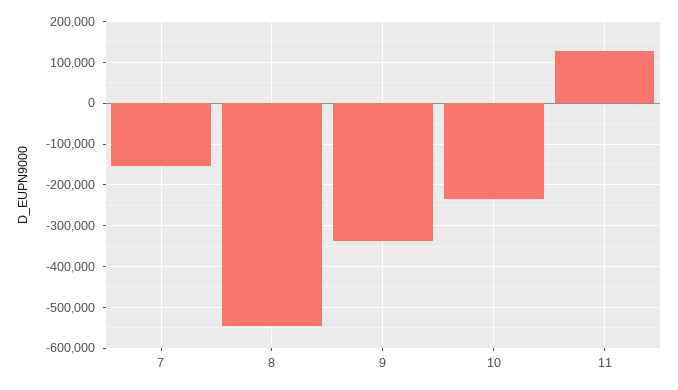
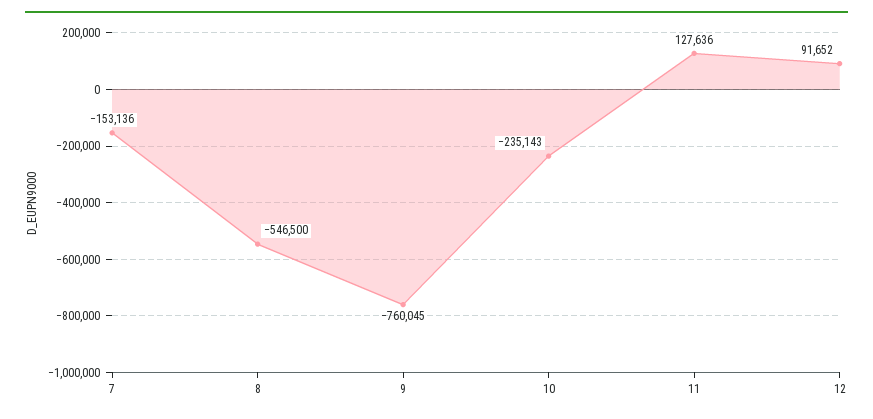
9: -340000 -> -760045
12: none -> 91652

